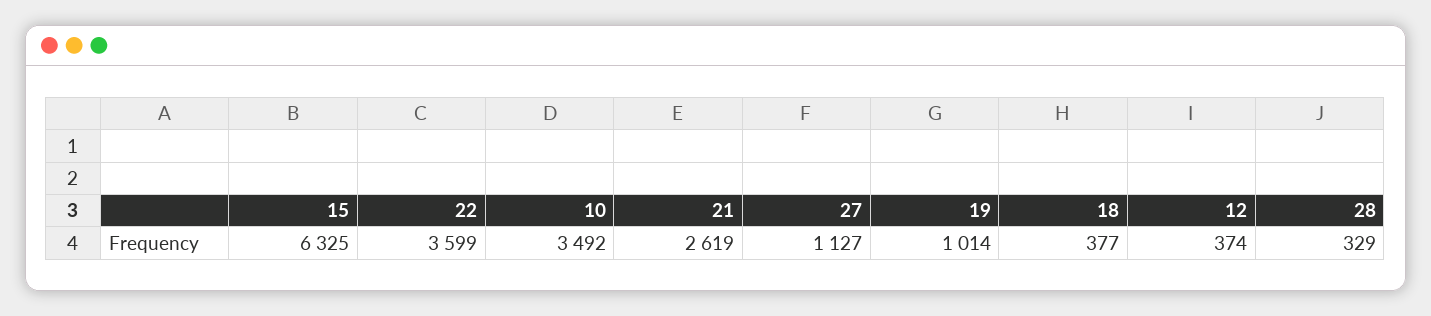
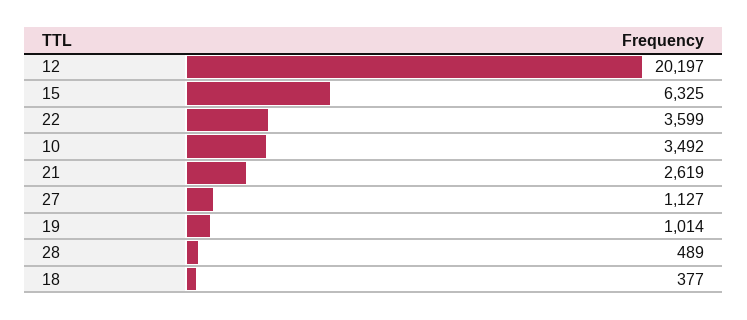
12: 374 -> 20197
28: 329 -> 489

